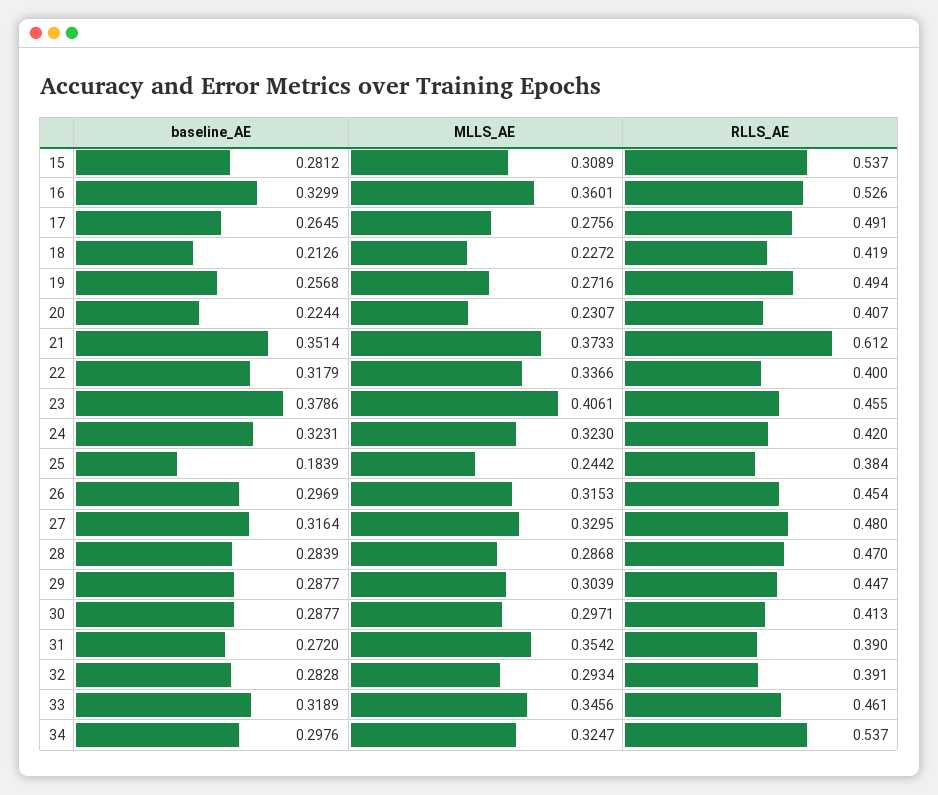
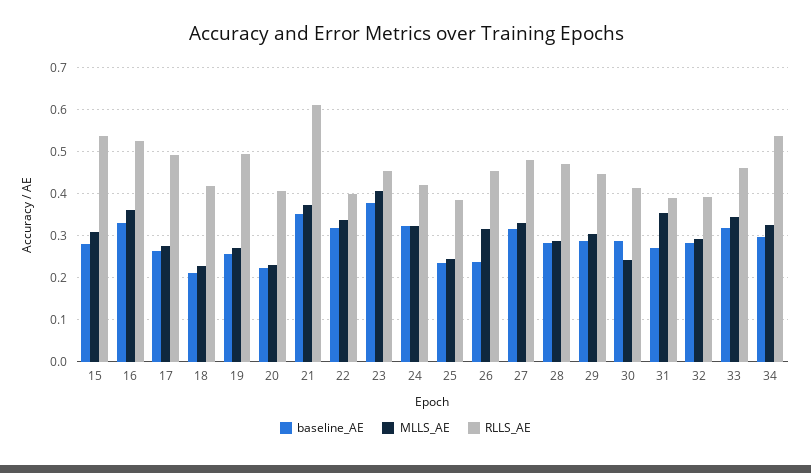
baseline_AE, 25: 0.1839 -> 0.24
baseline_AE, 26: 0.2969 -> 0.24
MLLS_AE, 30: 0.2971 -> 0.24

